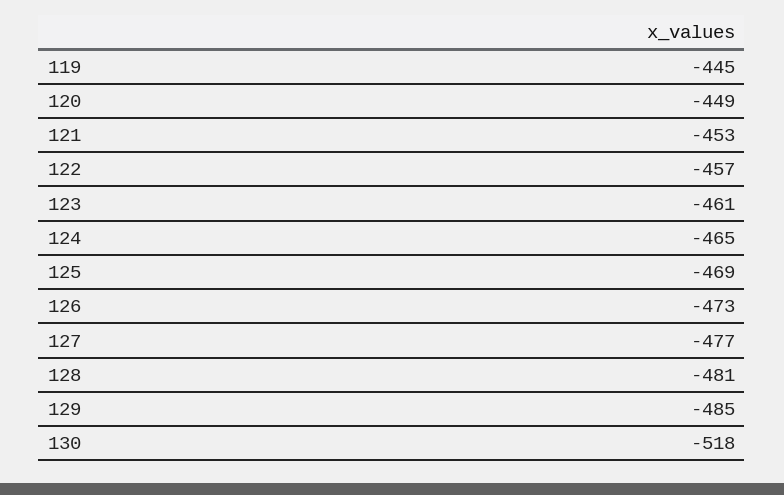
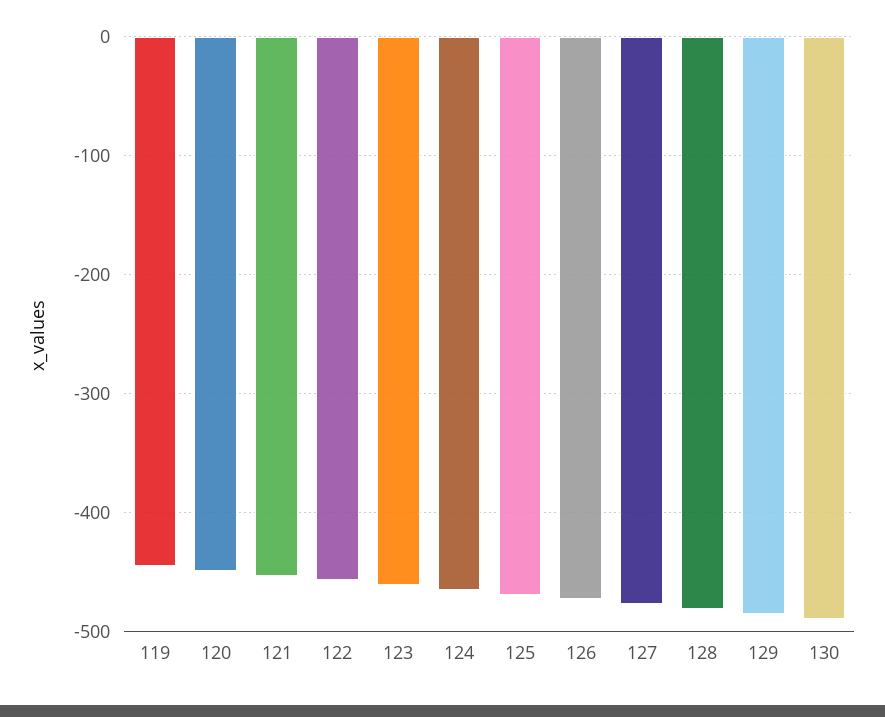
130: -518 -> -490

